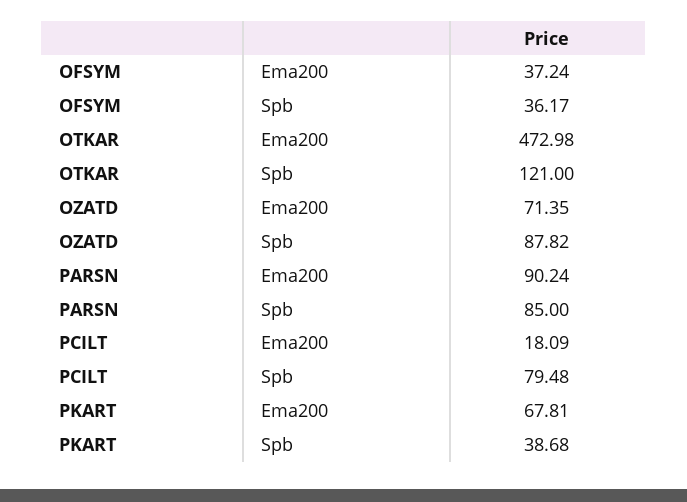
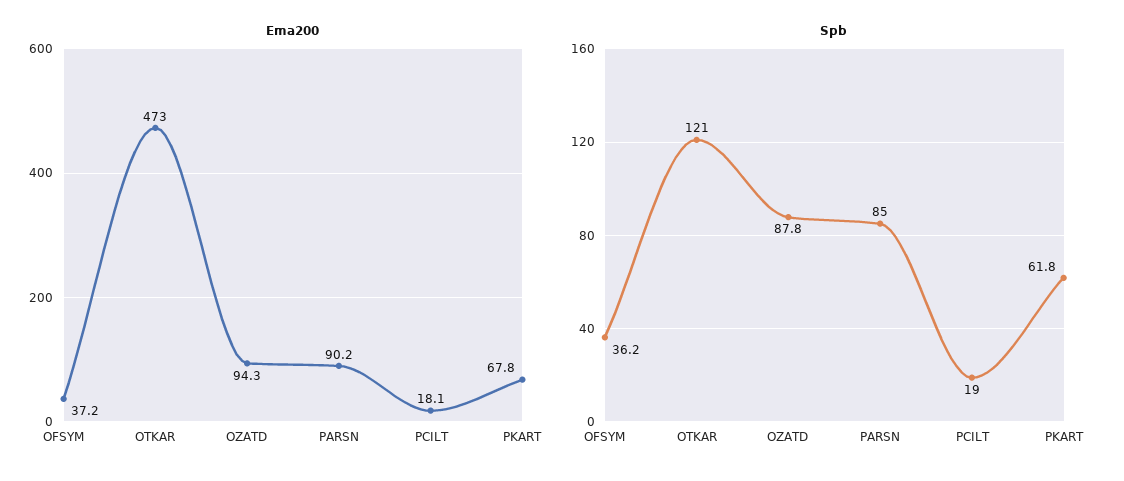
Ema200, OZATD: 71.35 -> 94.3
Spb, PCILT: 79.48 -> 19
Spb, PKART: 38.68 -> 61.8

